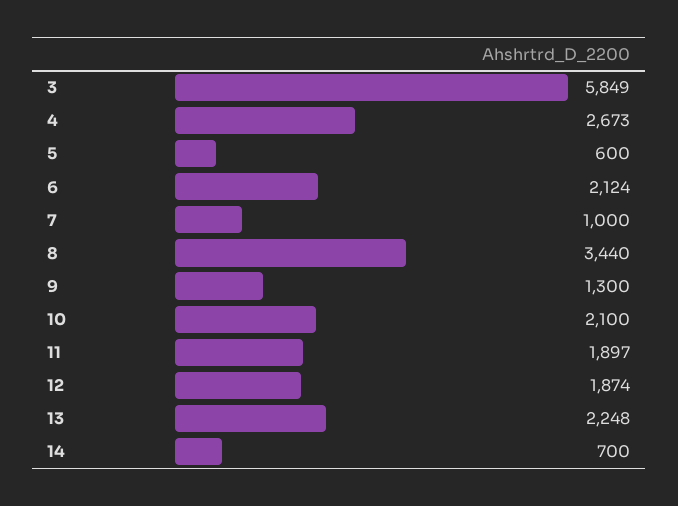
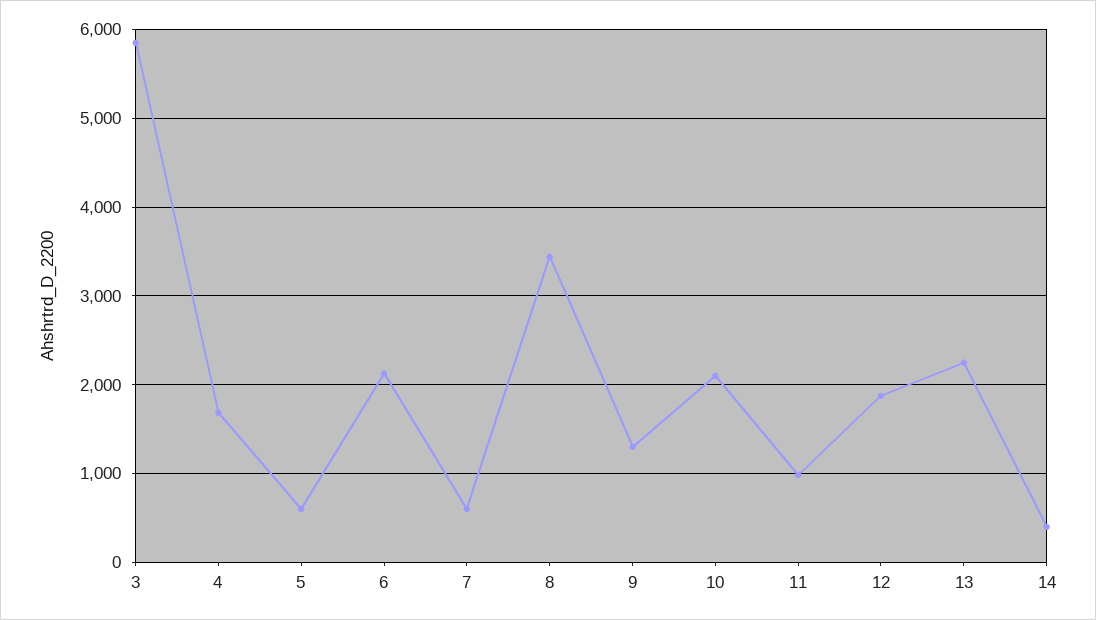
4: 2673 -> 1700
7: 1000 -> 600
11: 1897 -> 1000
14: 700 -> 400

